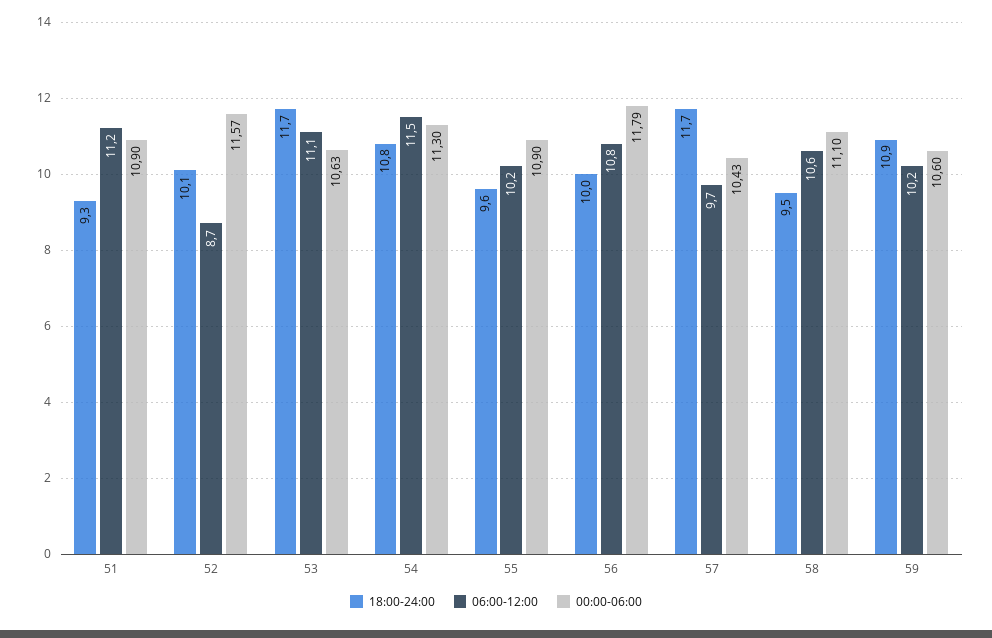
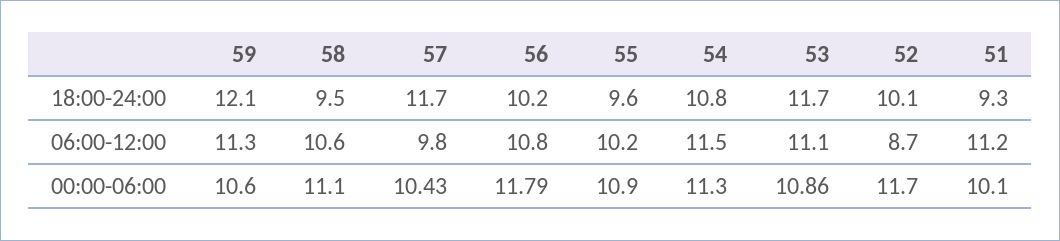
00:00-06:00, 51: 10.9 -> 10.1
00:00-06:00, 52: 11.57 -> 11.7
00:00-06:00, 53: 10.63 -> 10.86
18:00-24:00, 56: 10 -> 10.2
06:00-12:00, 57: 9.7 -> 9.8
18:00-24:00, 59: 10.9 -> 12.1
06:00-12:00, 59: 10.2 -> 11.3

